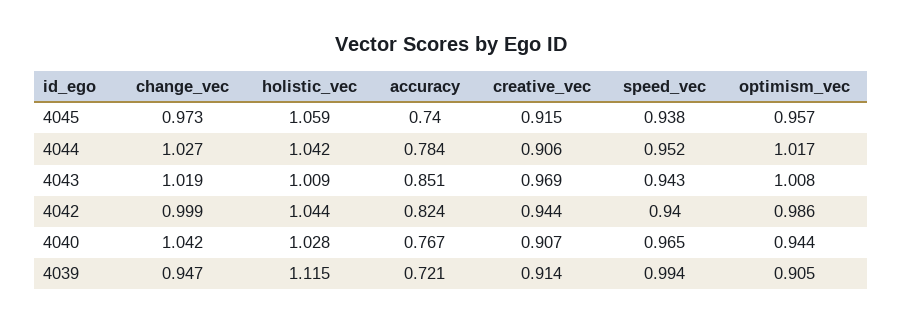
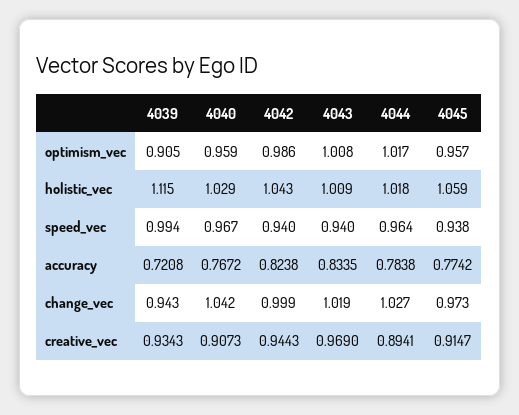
accuracy, 4045: 0.74 -> 0.7742
holistic_vec, 4044: 1.042 -> 1.018
creative_vec, 4044: 0.906 -> 0.8941
speed_vec, 4044: 0.952 -> 0.964
accuracy, 4043: 0.851 -> 0.8335
speed_vec, 4043: 0.943 -> 0.94
holistic_vec, 4042: 1.044 -> 1.043
holistic_vec, 4040: 1.028 -> 1.029
speed_vec, 4040: 0.965 -> 0.967
optimism_vec, 4040: 0.944 -> 0.959
change_vec, 4039: 0.947 -> 0.943
creative_vec, 4039: 0.914 -> 0.9343

